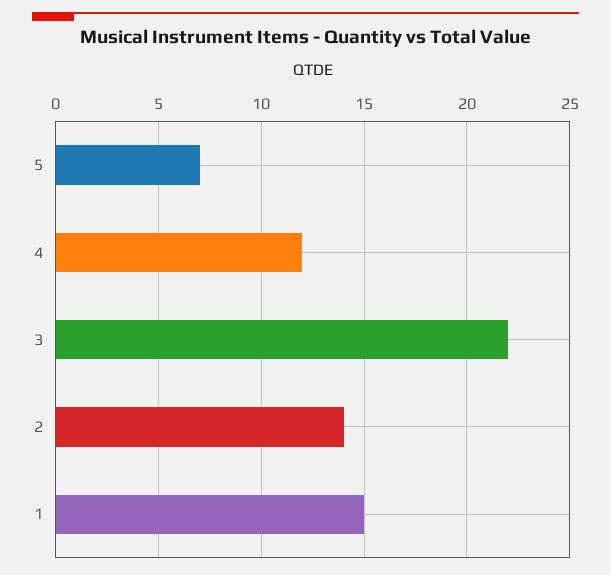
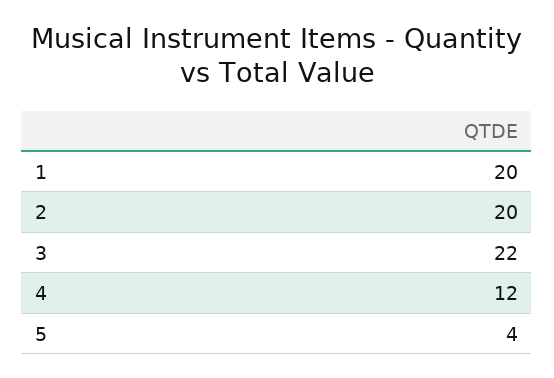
5: 7 -> 4
2: 14 -> 20
1: 15 -> 20

